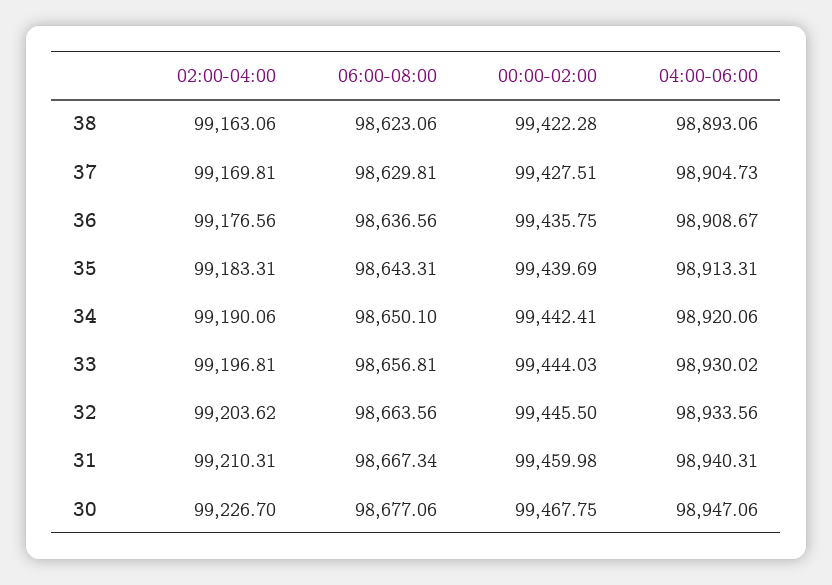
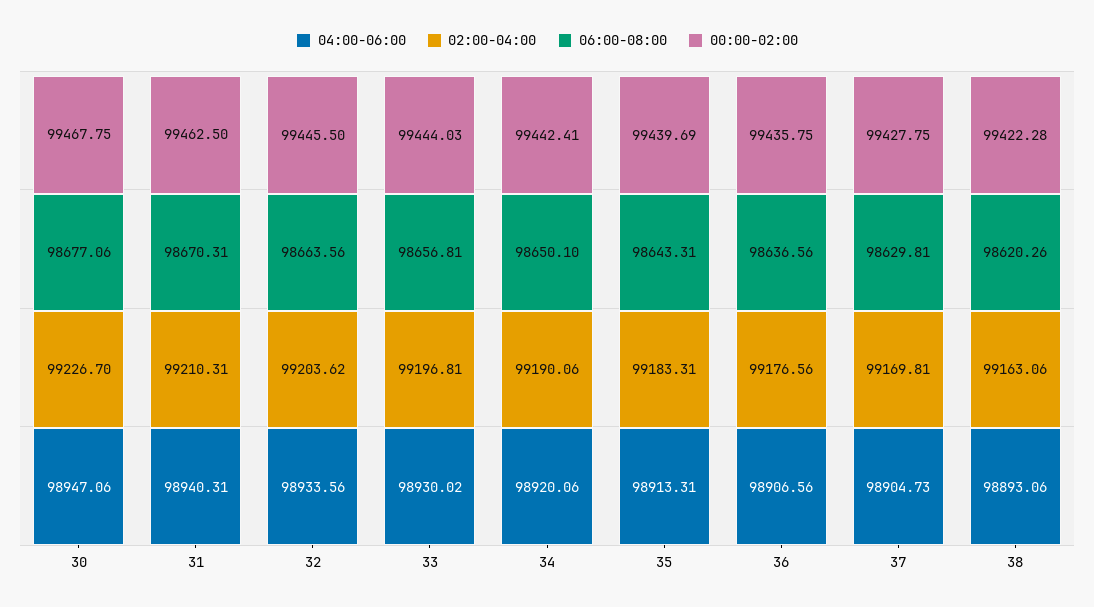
06:00-08:00, 38: 98623.06 -> 98620.26
00:00-02:00, 37: 99427.51 -> 99427.75
04:00-06:00, 36: 98908.67 -> 98906.56
06:00-08:00, 31: 98667.34 -> 98670.31
00:00-02:00, 31: 99459.98 -> 99462.5

